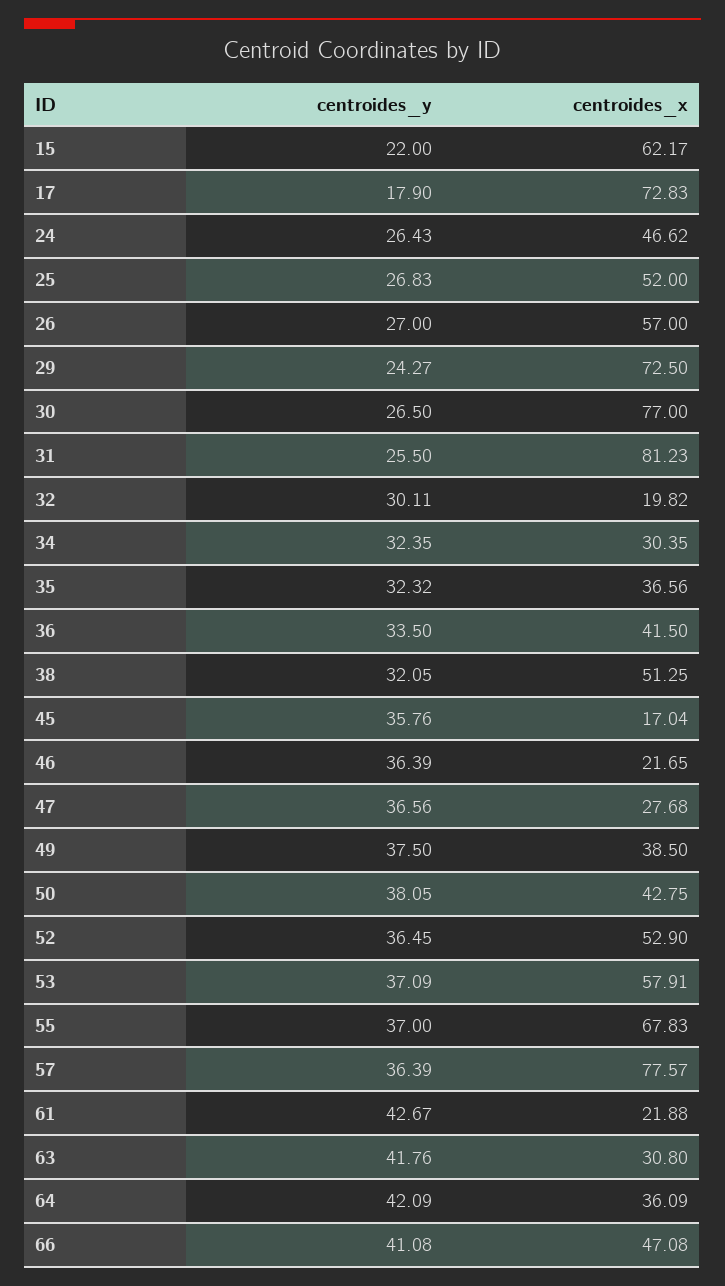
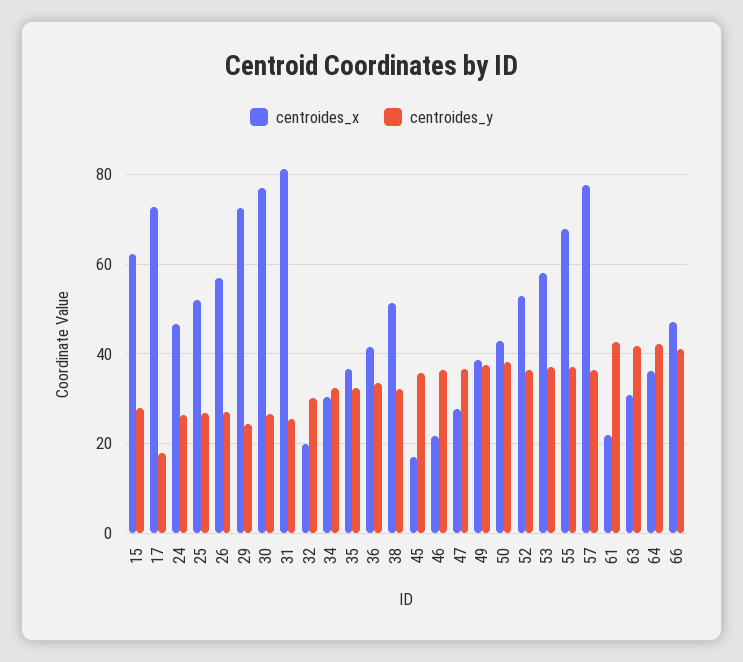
centroides_y, 15: 22 -> 28

